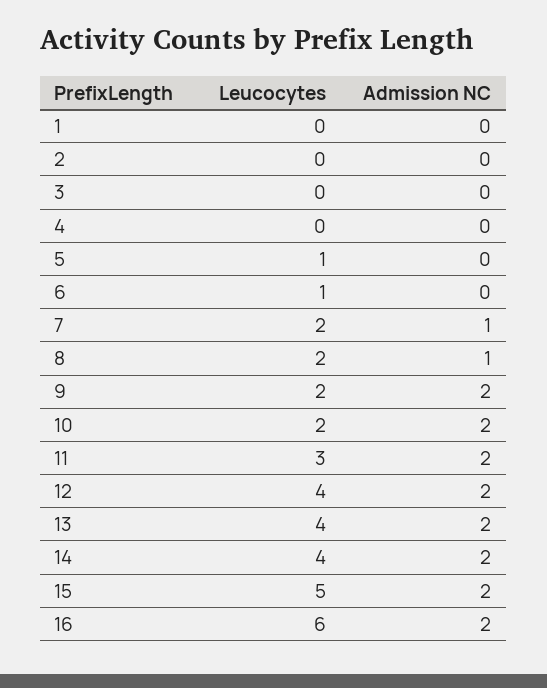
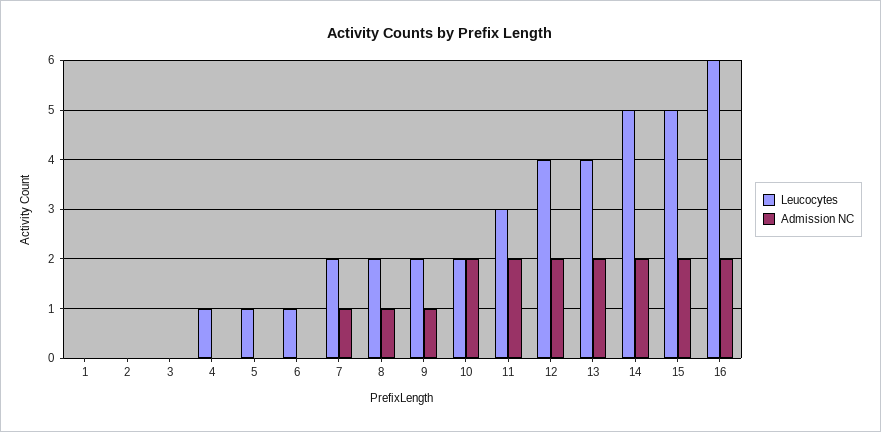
Leucocytes, 4: 0 -> 1
Admission NC, 9: 2 -> 1
Leucocytes, 14: 4 -> 5

